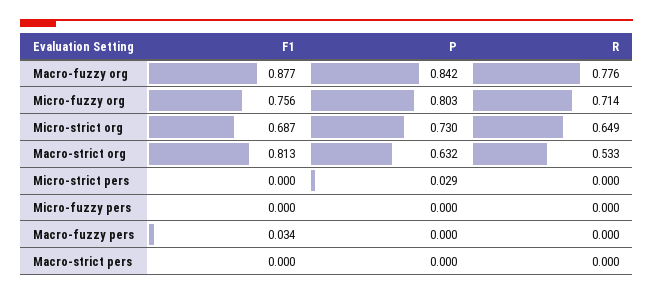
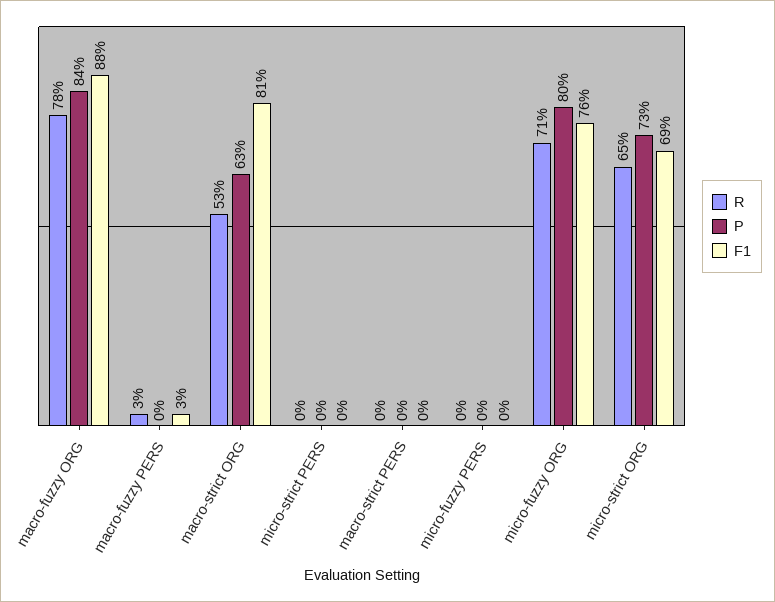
P, Micro-strict pers: 0.029 -> 0
R, Macro-fuzzy pers: 0 -> 0.03

